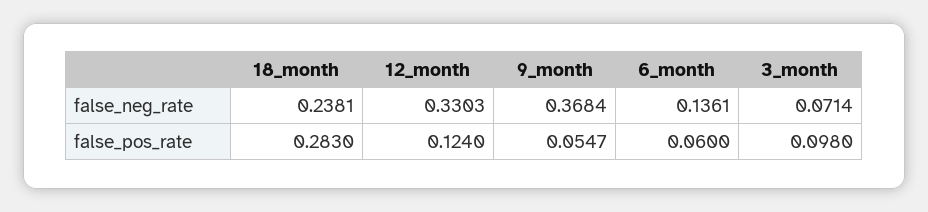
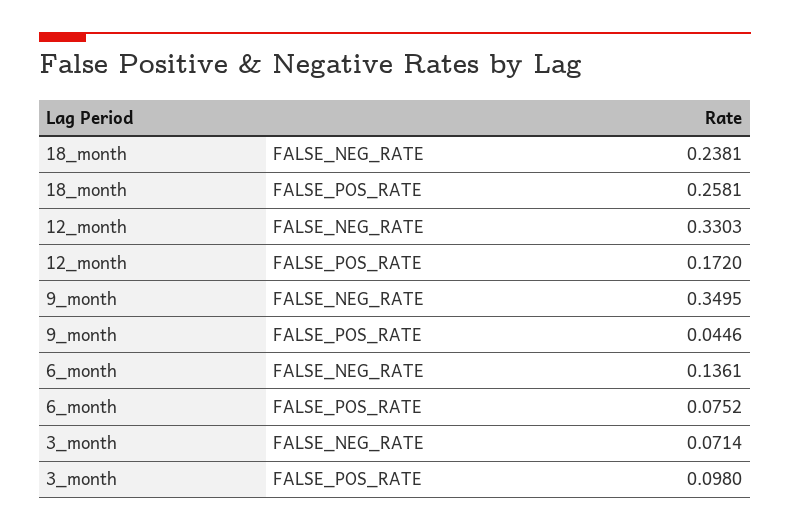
9_month, false_neg_rate: 0.3684 -> 0.3495
18_month, false_pos_rate: 0.283 -> 0.2581
12_month, false_pos_rate: 0.124 -> 0.172
9_month, false_pos_rate: 0.0547 -> 0.0446
6_month, false_pos_rate: 0.06 -> 0.0752

